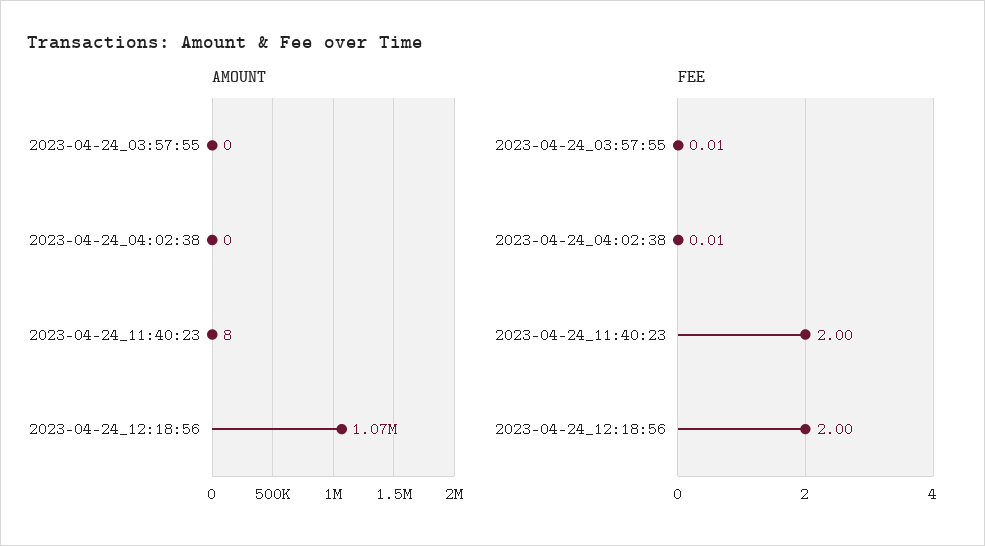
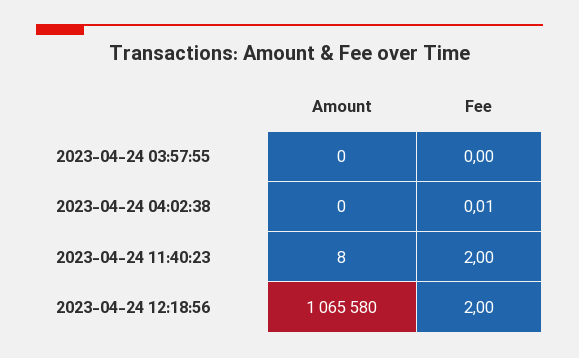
FEE, 2023-04-24_03:57:55: 0.01 -> 0

